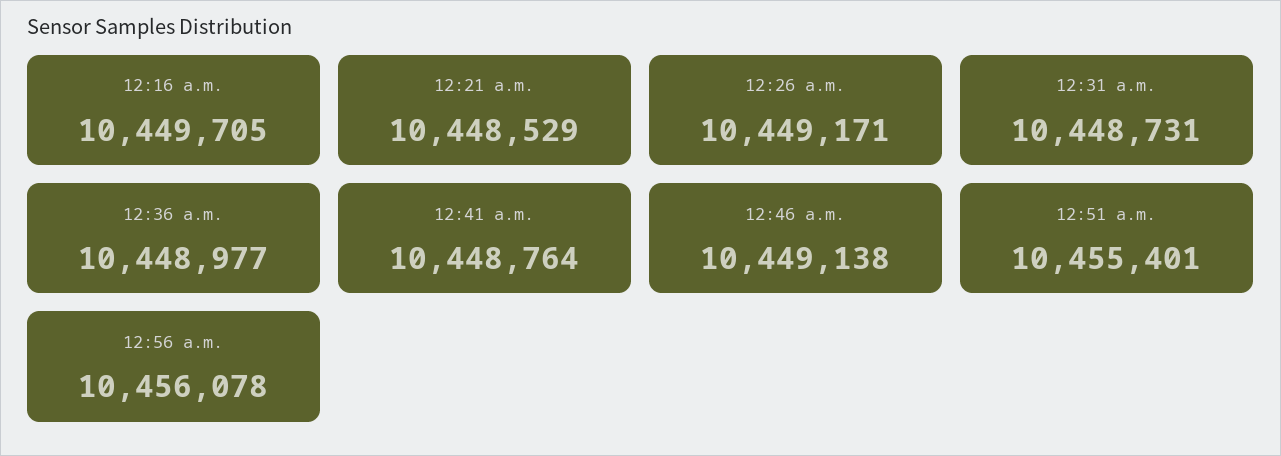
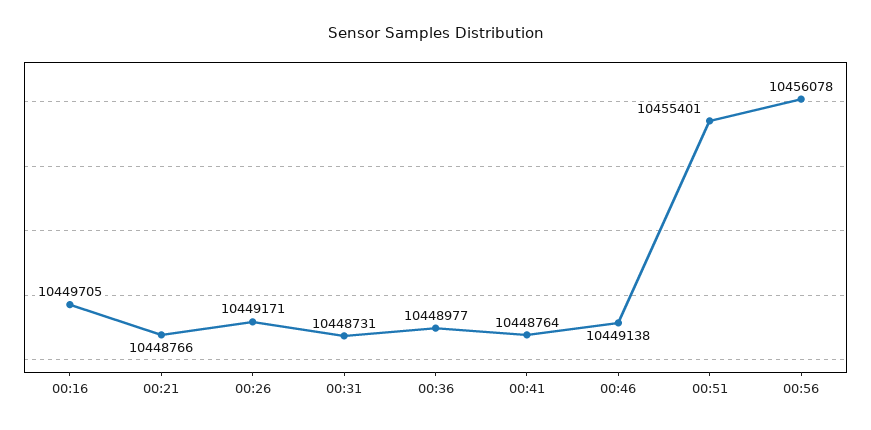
12:21 a.m.: 10448529 -> 10448766

